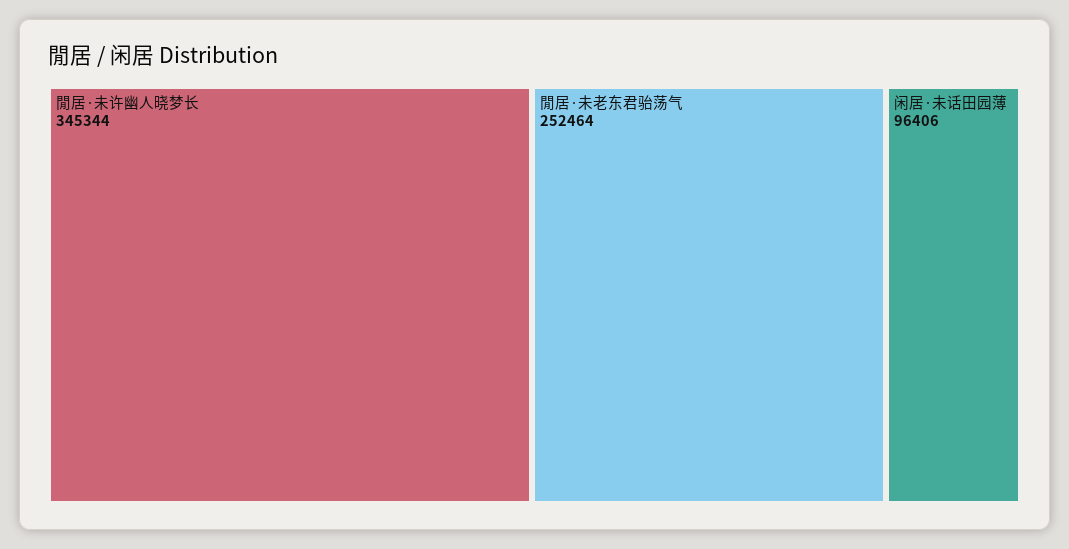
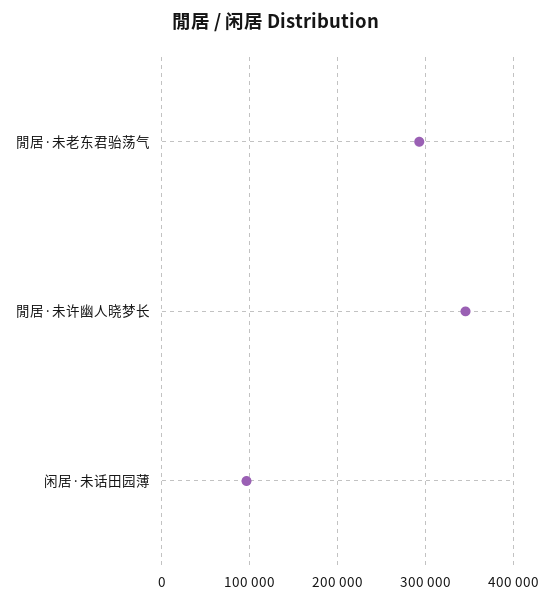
閒居·未老东君骀荡气: 252464 -> 290000

